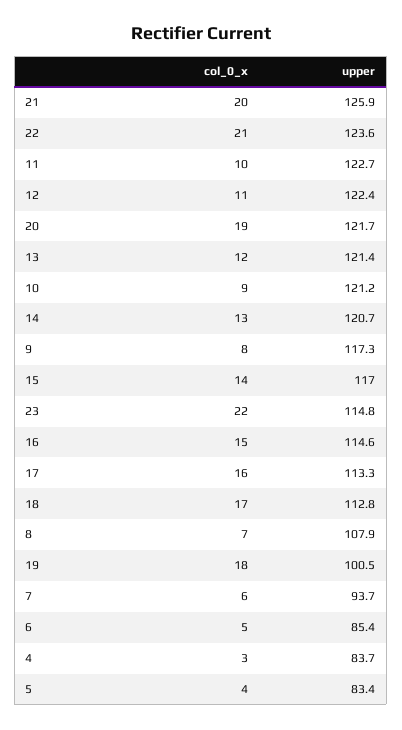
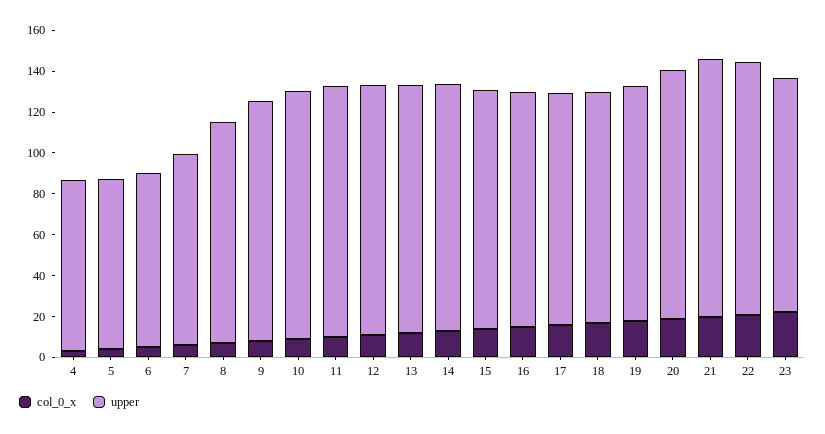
upper, 19: 100.5 -> 115

